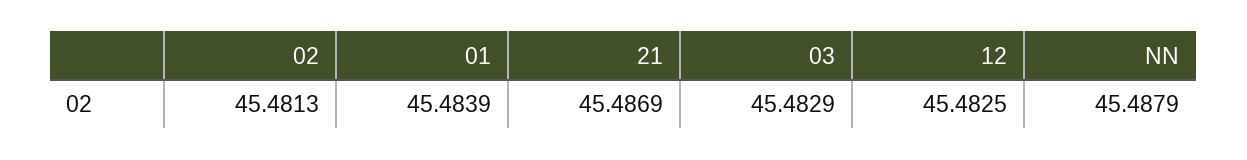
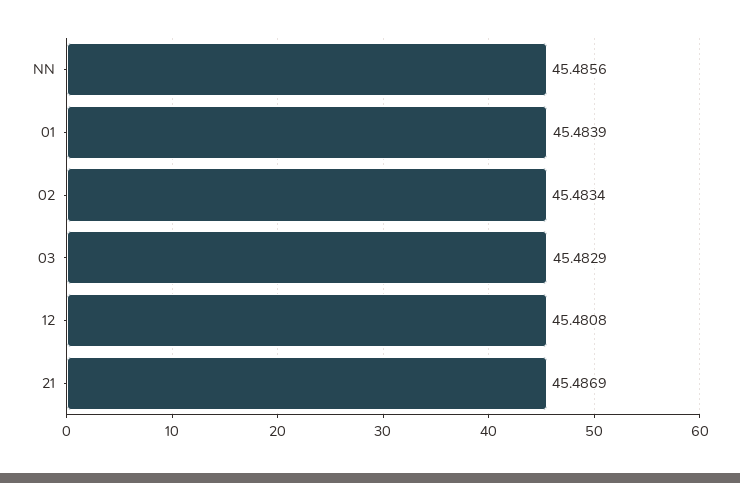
02: 45.4813 -> 45.4834
12: 45.4825 -> 45.4808
NN: 45.4879 -> 45.4856

